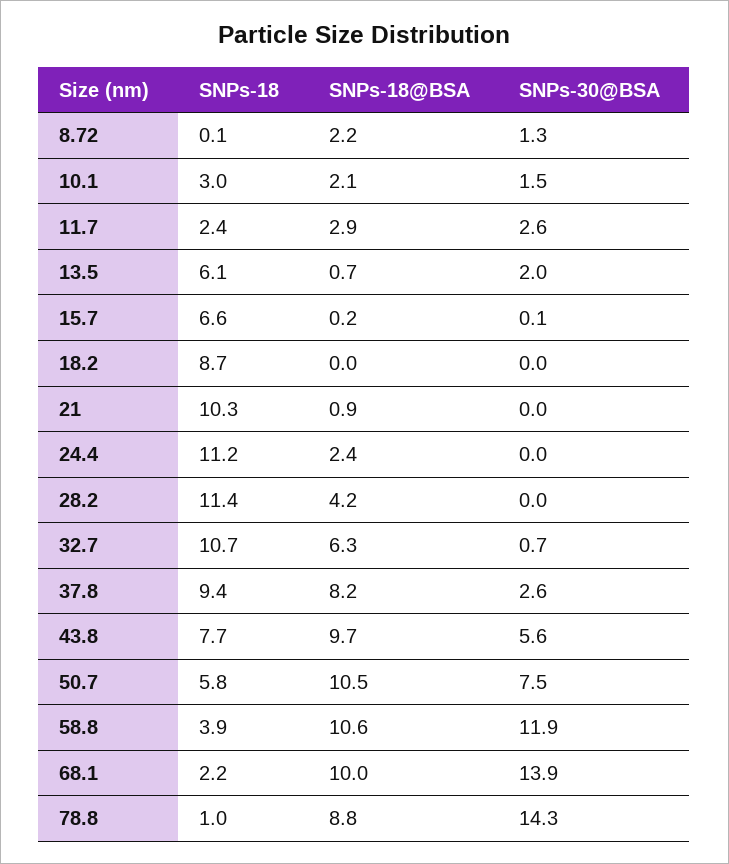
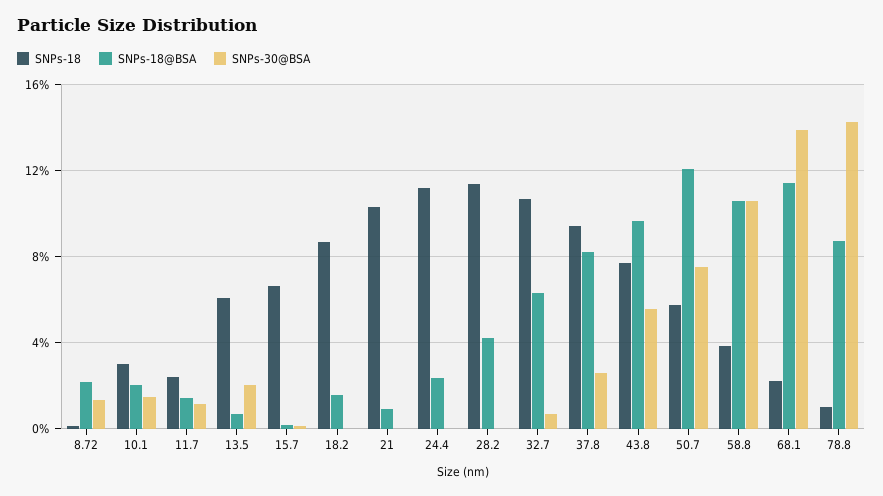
SNPs-18@BSA, 11.7: 2.9 -> 1.5
SNPs-30@BSA, 11.7: 2.6 -> 1
SNPs-18@BSA, 18.2: 0 -> 1.5
SNPs-18@BSA, 50.7: 10.5 -> 12
SNPs-30@BSA, 58.8: 11.9 -> 10.5
SNPs-18@BSA, 68.1: 10 -> 11.5

